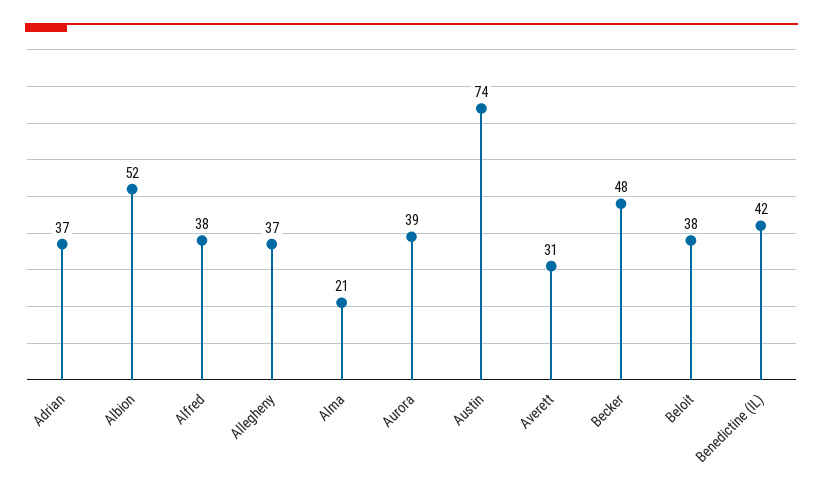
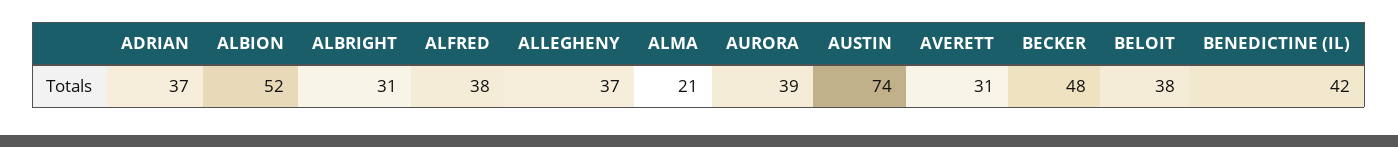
ALBRIGHT: none -> 31

